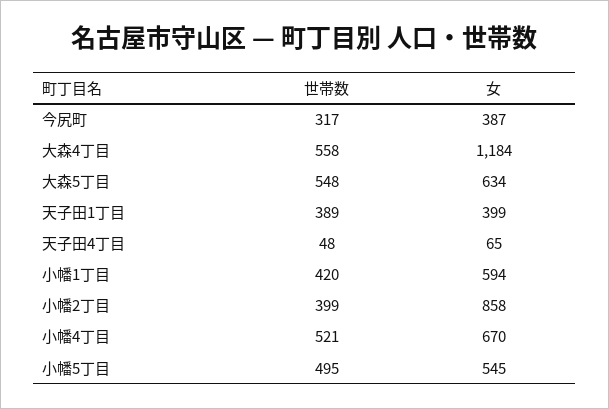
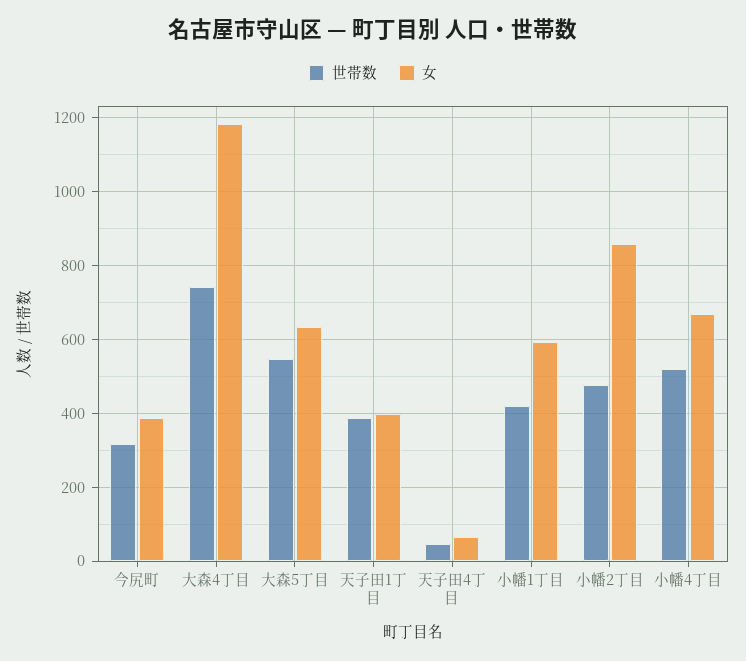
世帯数, 大森4丁目: 558 -> 740
世帯数, 小幡2丁目: 399 -> 480
世帯数, 小幡5丁目: 495 -> none
女, 小幡5丁目: 545 -> none

